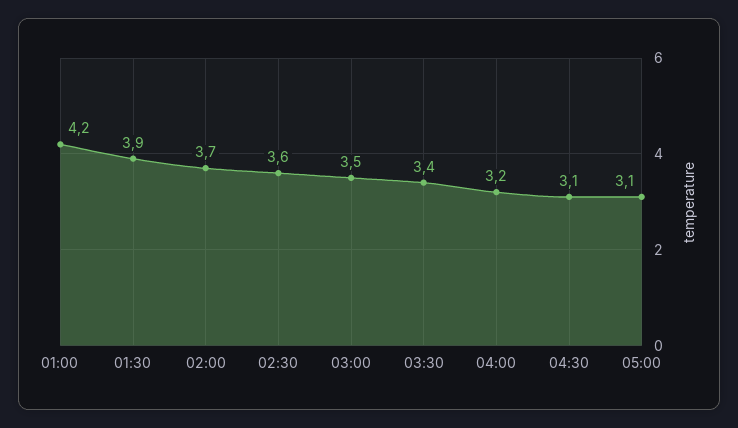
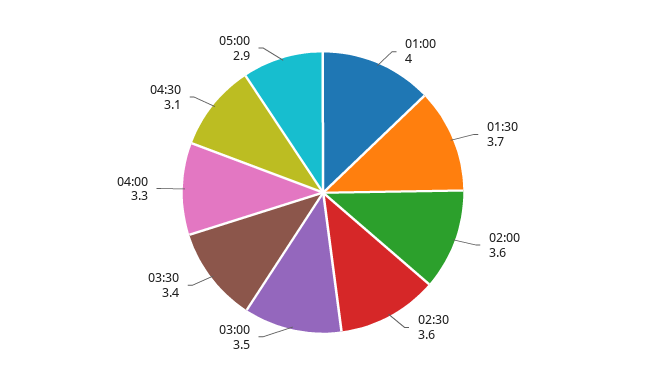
01:00: 4.2 -> 4
01:30: 3.9 -> 3.7
02:00: 3.7 -> 3.6
04:00: 3.2 -> 3.3
05:00: 3.1 -> 2.9

